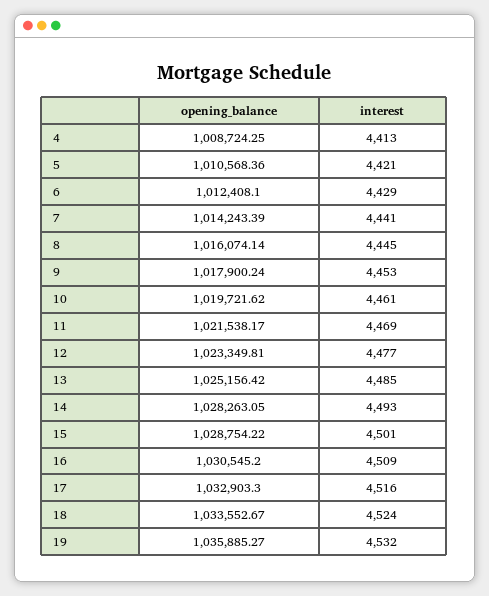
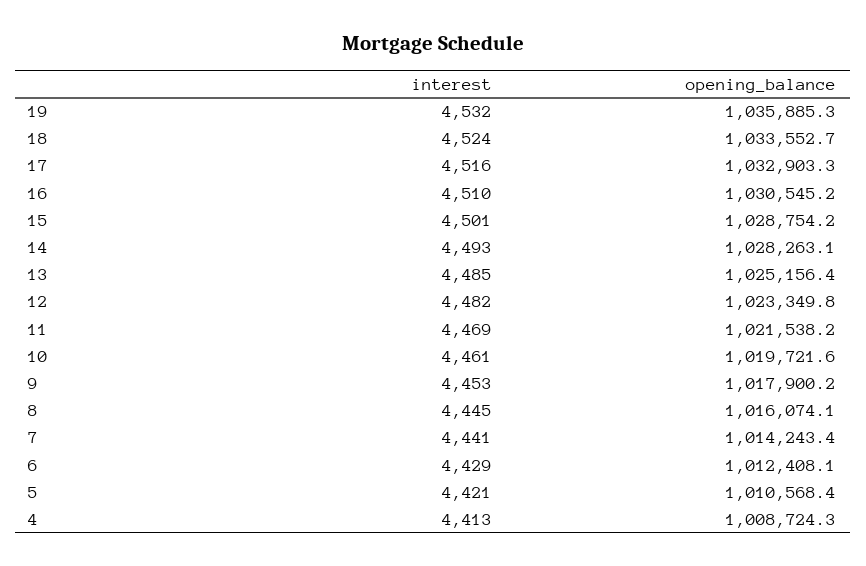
interest, 12: 4477 -> 4482
interest, 16: 4509 -> 4510

